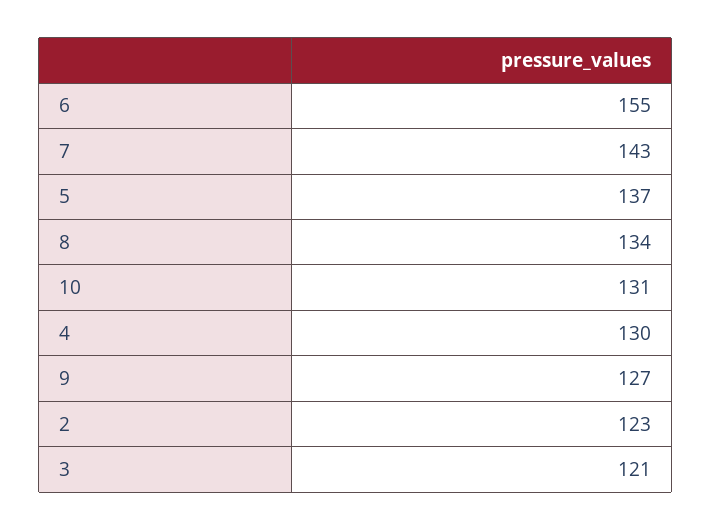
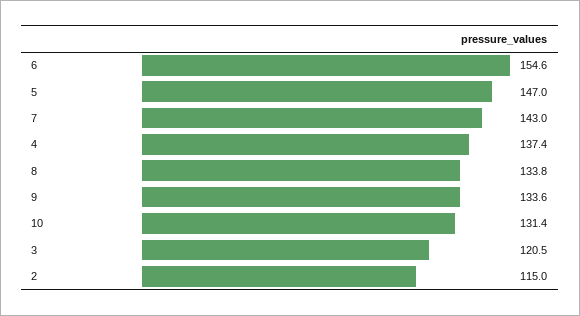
5: 137 -> 147
4: 130 -> 137.4
9: 127 -> 133.6
2: 123 -> 115

